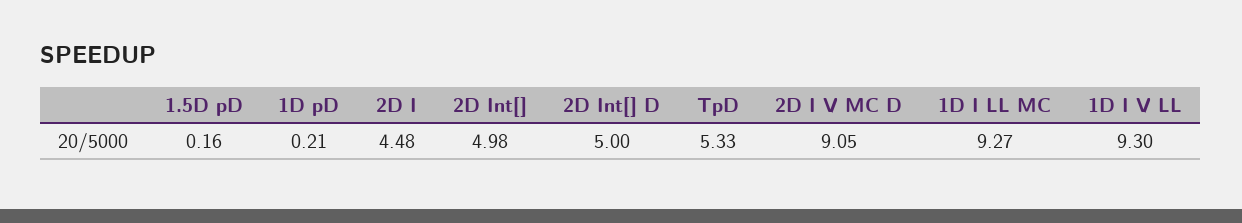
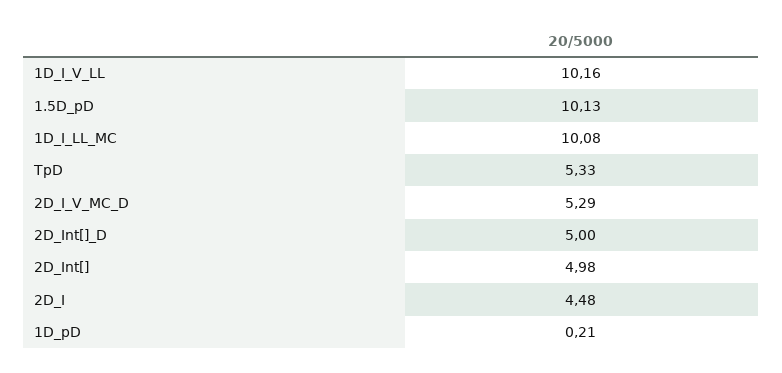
1.5D pD: 0.16 -> 10.13
2D I V MC D: 9.05 -> 5.29
1D I LL MC: 9.27 -> 10.08
1D I V LL: 9.3 -> 10.16

